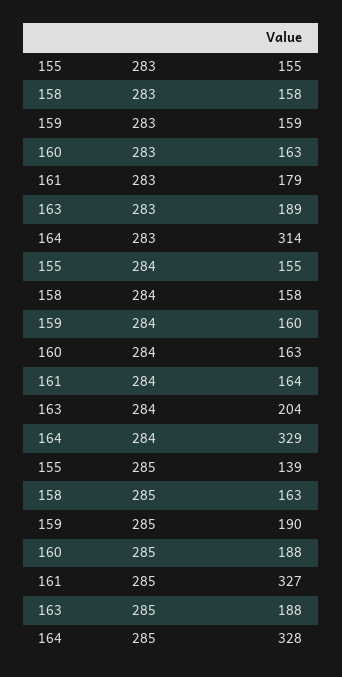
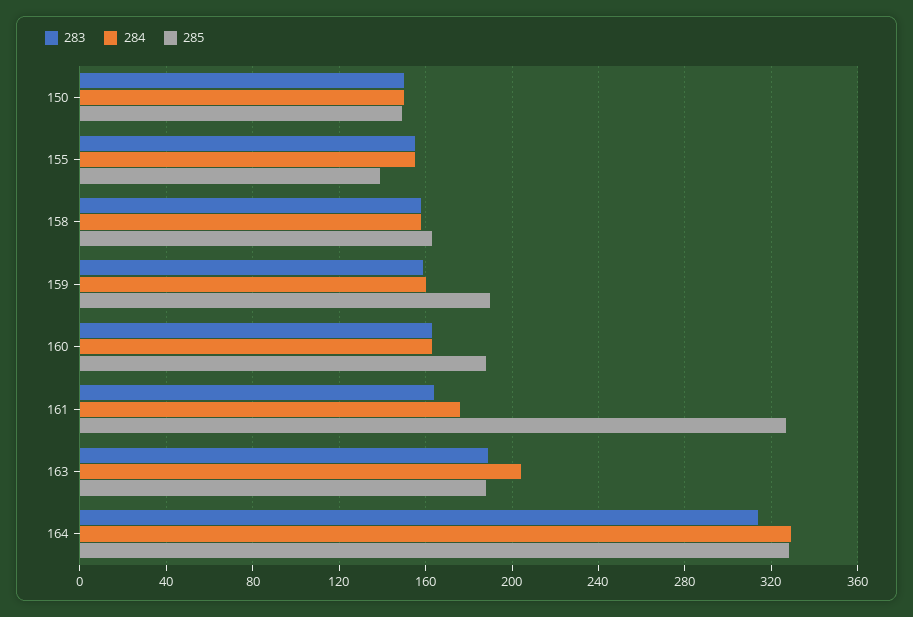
283, 161: 179 -> 165
284, 161: 164 -> 175
283, 150: none -> 150
284, 150: none -> 150
285, 150: none -> 150

